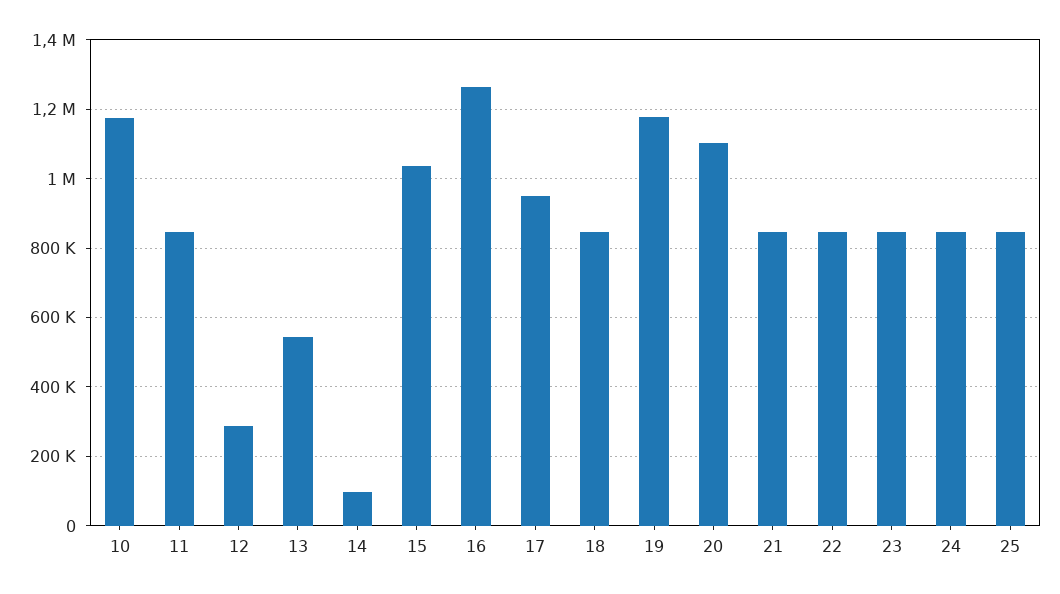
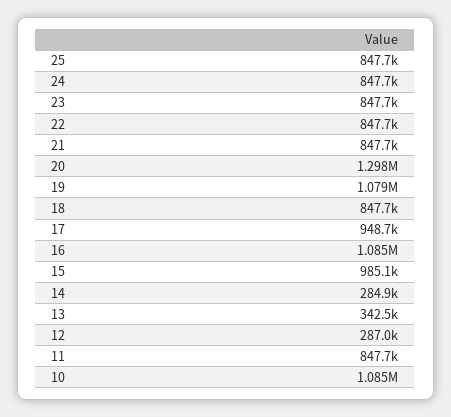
10: 1180000 -> 1085000
13: 540000 -> 342500
14: 100000 -> 284900
15: 1040000 -> 985100
16: 1260000 -> 1085000
19: 1180000 -> 1079000
20: 1100000 -> 1298000

